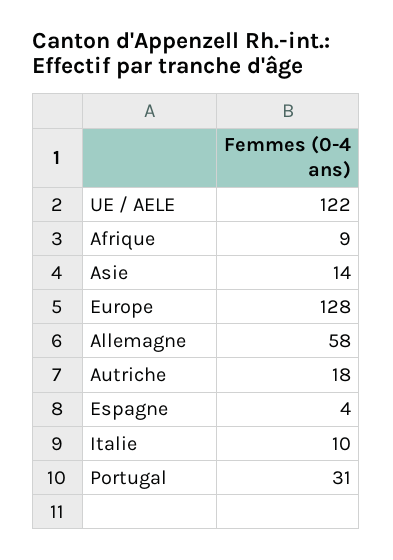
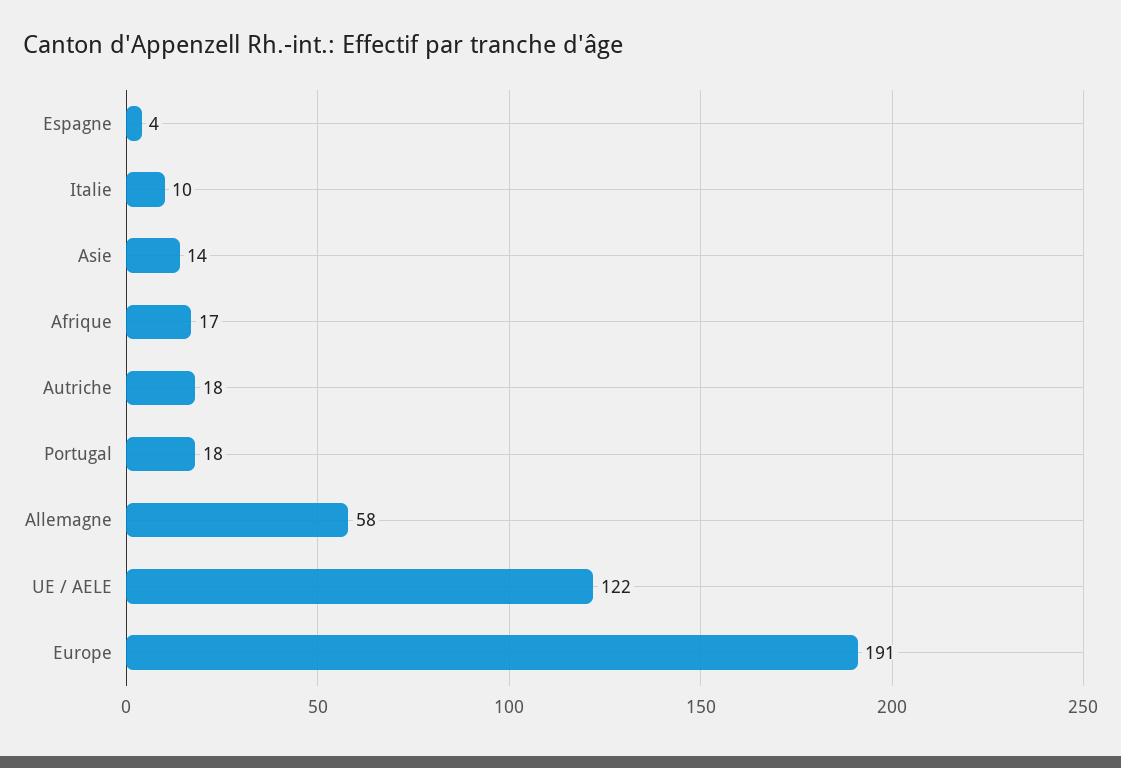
Afrique: 9 -> 17
Europe: 128 -> 191
Portugal: 31 -> 18

